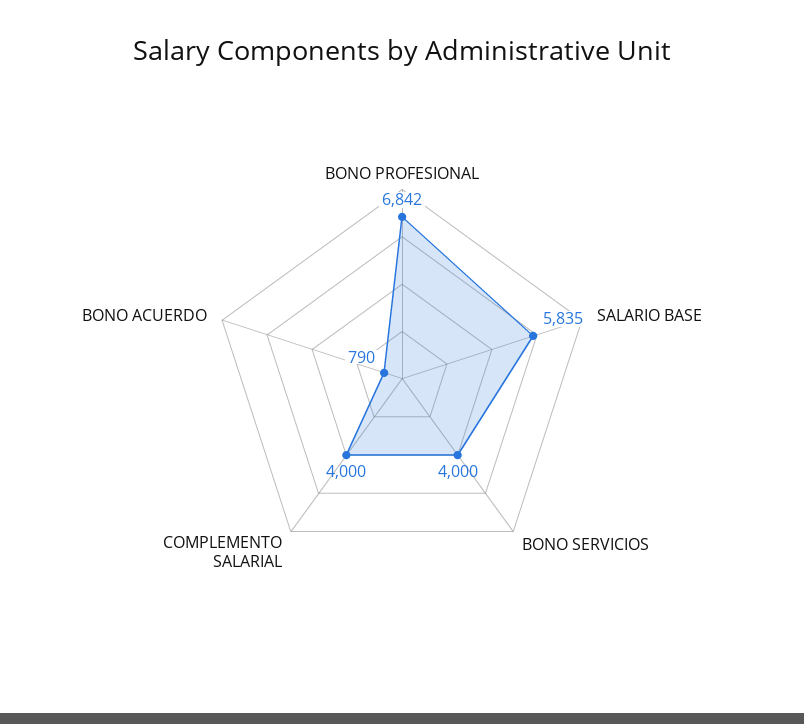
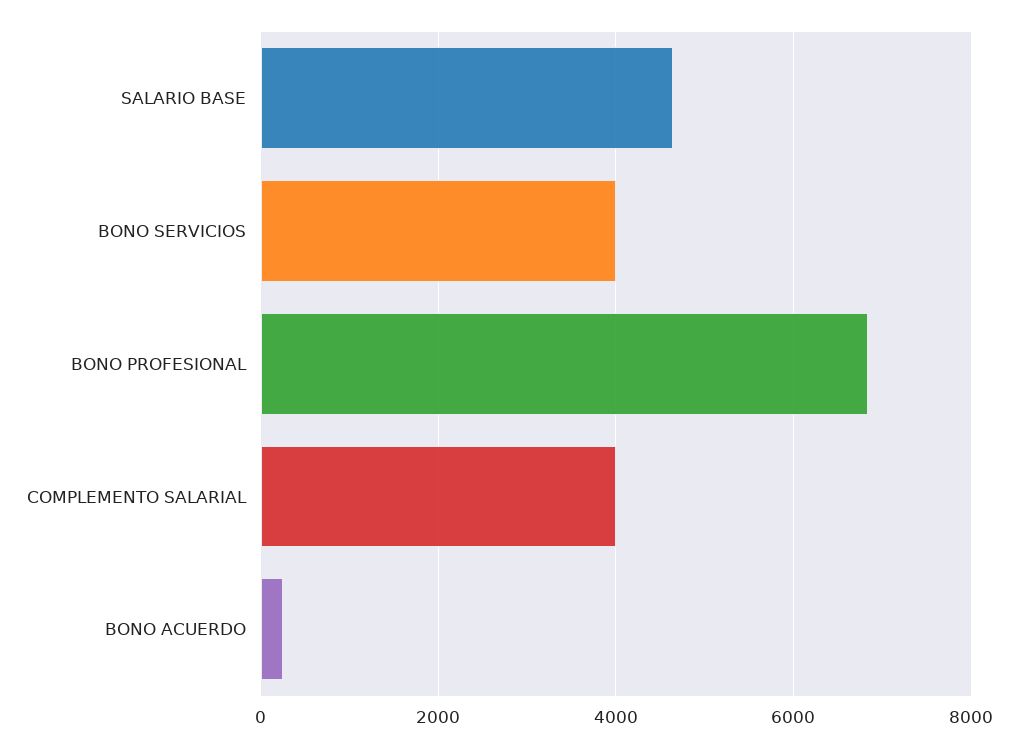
SALARIO BASE: 5835 -> 4600
BONO ACUERDO: 790 -> 200

